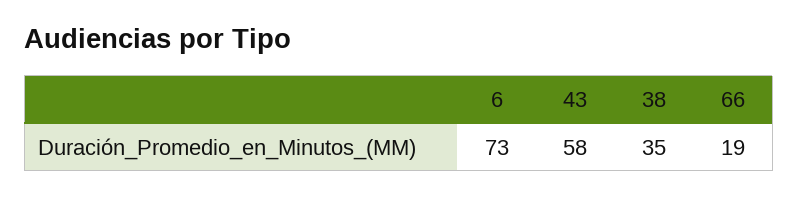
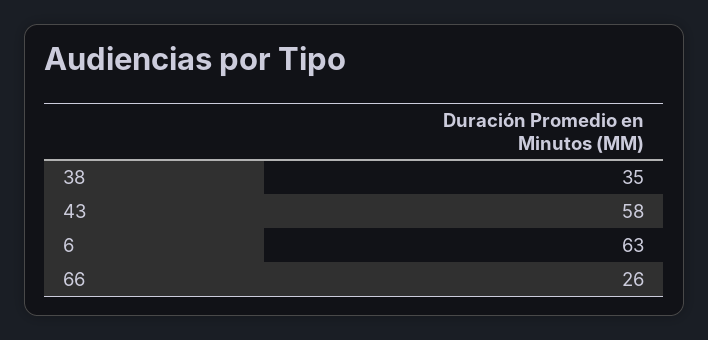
6: 73 -> 63
66: 19 -> 26

